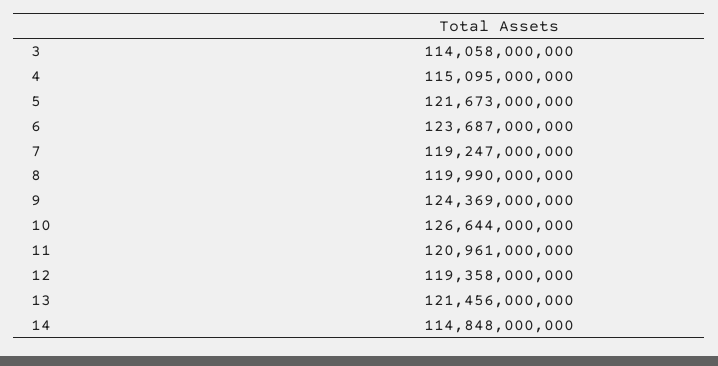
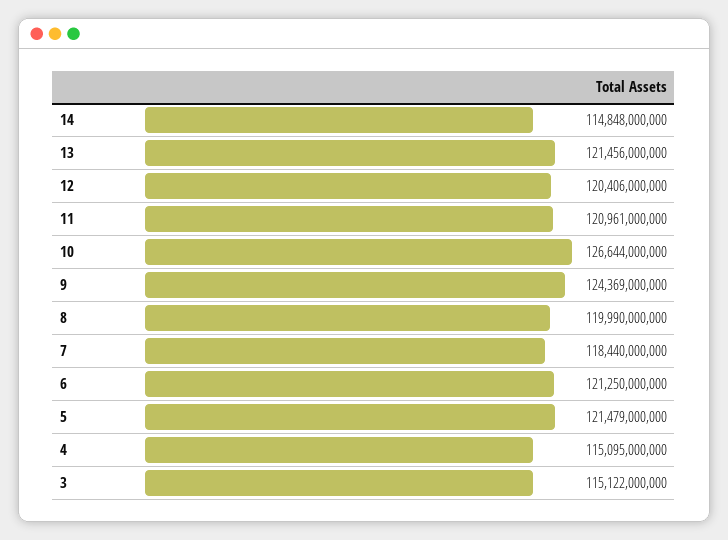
3: 114058000000 -> 115122000000
5: 121673000000 -> 121479000000
6: 123687000000 -> 121250000000
7: 119247000000 -> 118440000000
12: 119358000000 -> 120406000000

